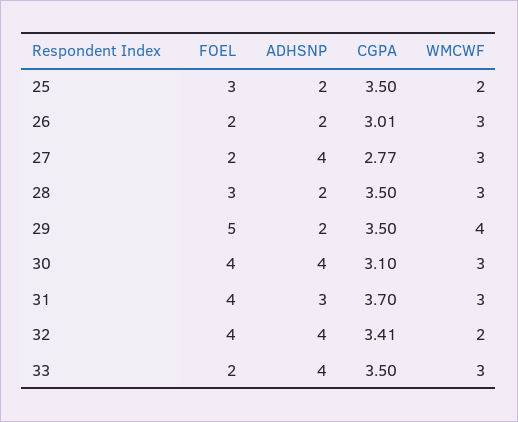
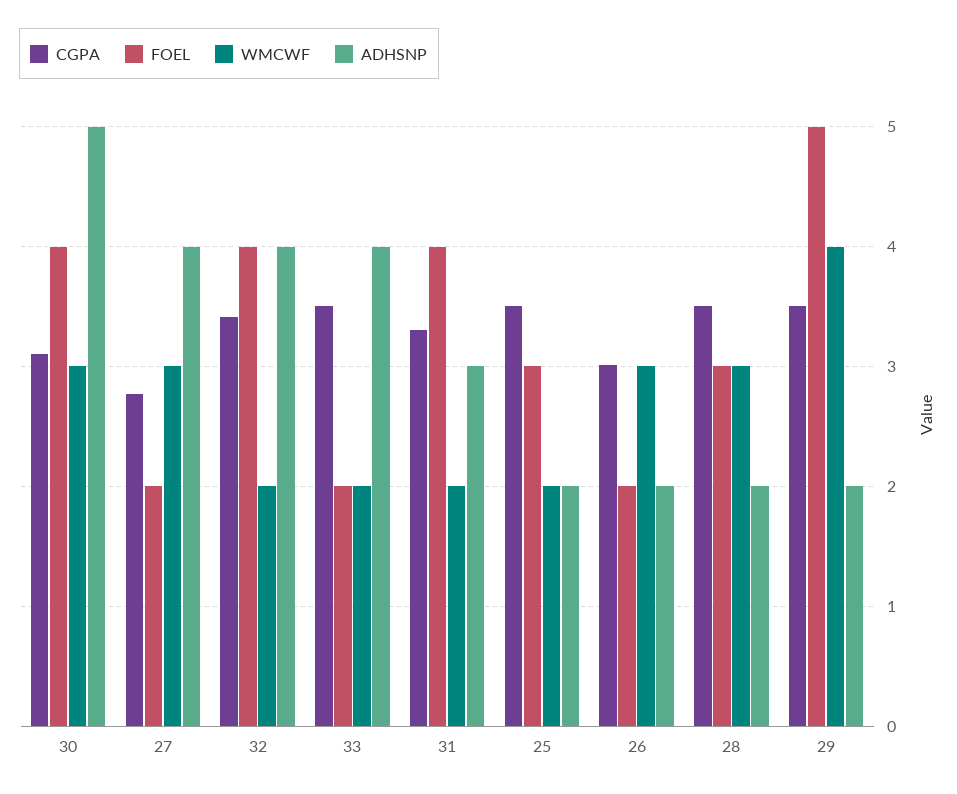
ADHSNP, 30: 4 -> 5
CGPA, 31: 3.7 -> 3.3
WMCWF, 31: 3 -> 2
WMCWF, 33: 3 -> 2

